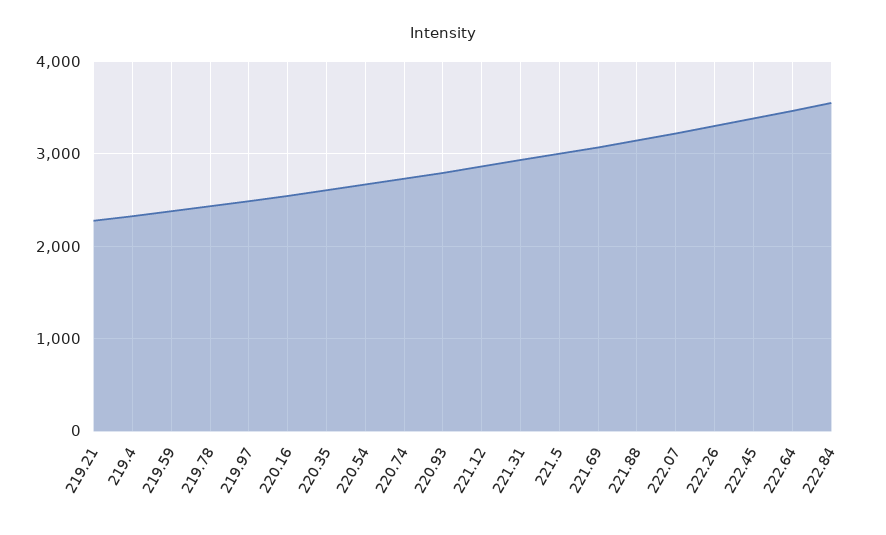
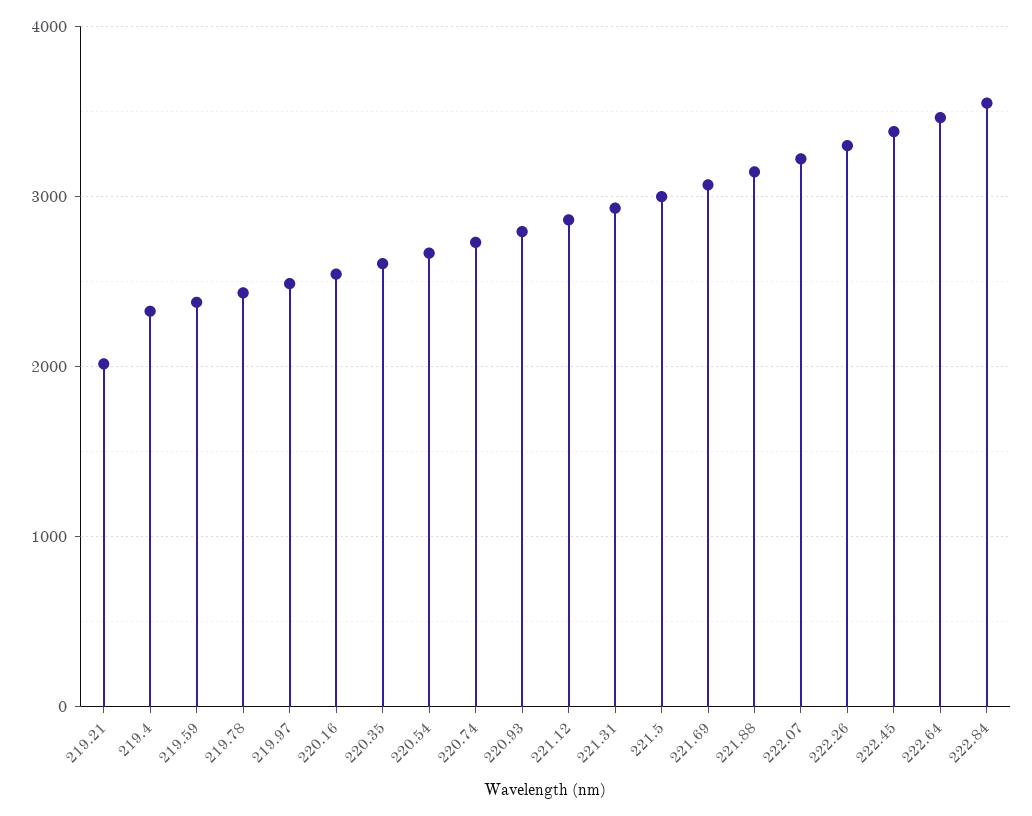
219.21: 2300 -> 2000

